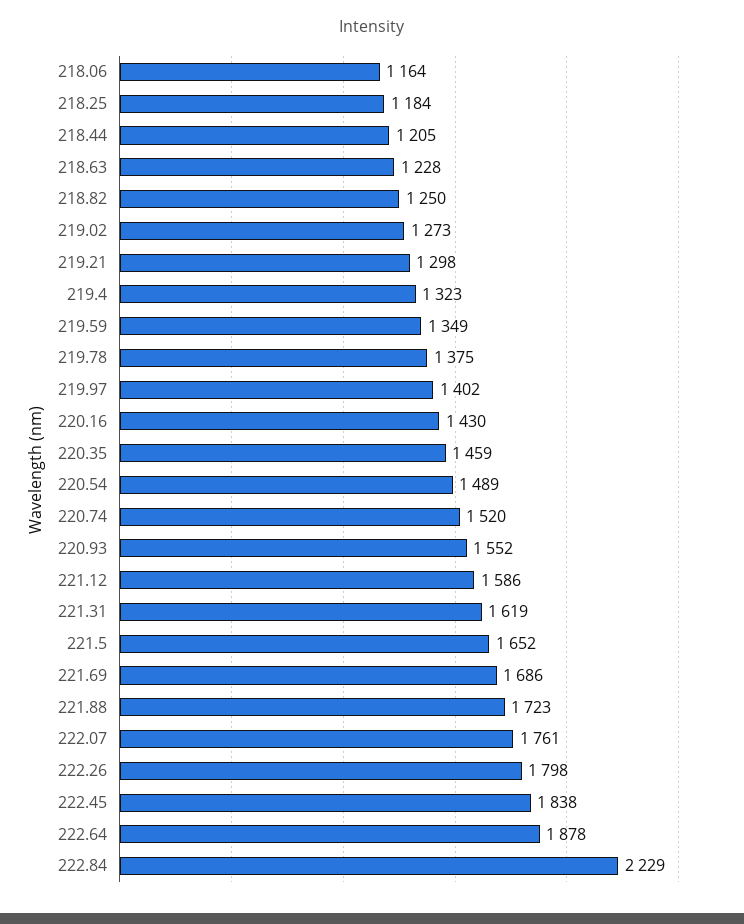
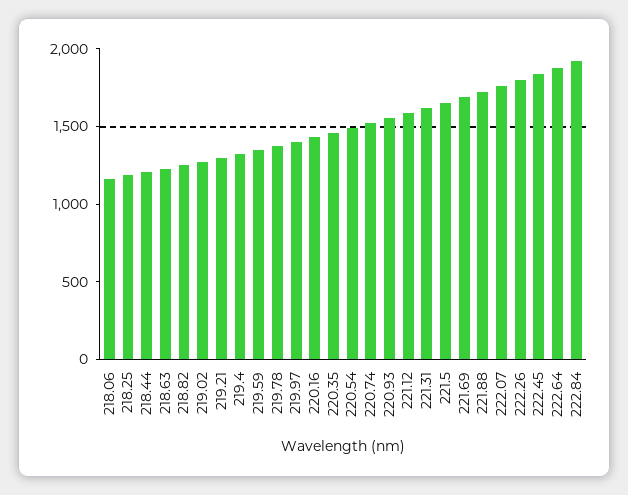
222.84: 2229 -> 1900

